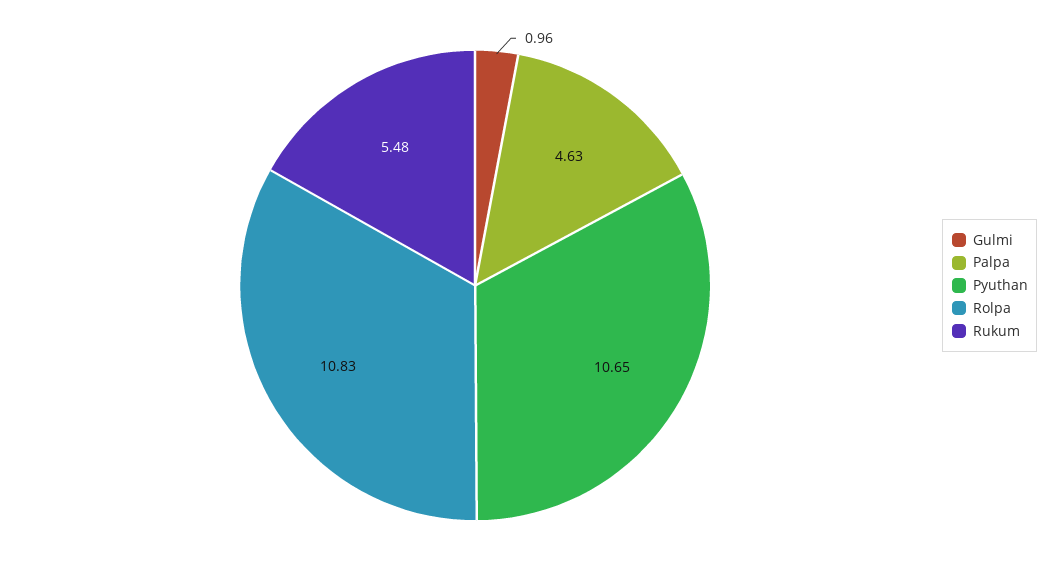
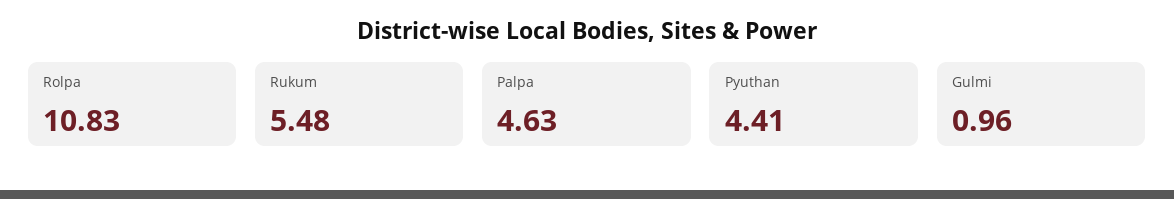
Pyuthan: 10.65 -> 4.41

